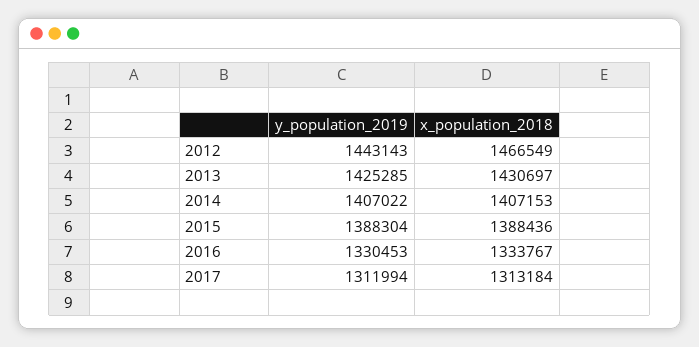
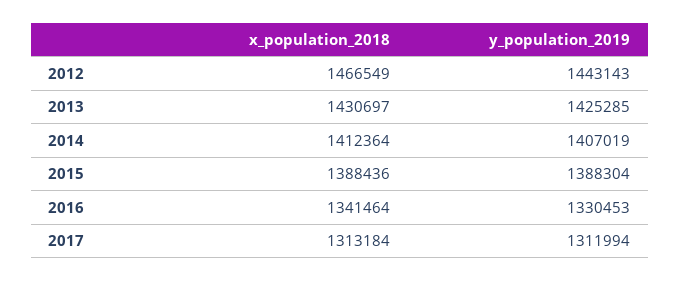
y_population_2019, 2014: 1407022 -> 1407019
x_population_2018, 2014: 1407153 -> 1412364
x_population_2018, 2016: 1333767 -> 1341464

